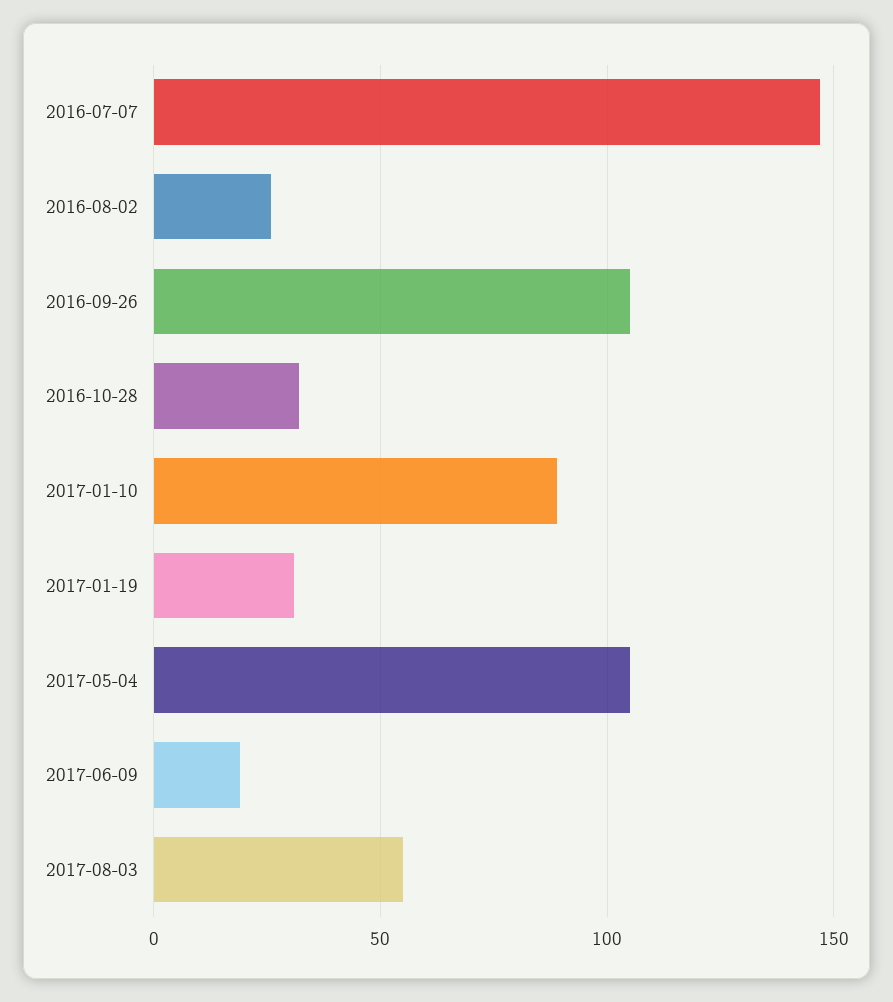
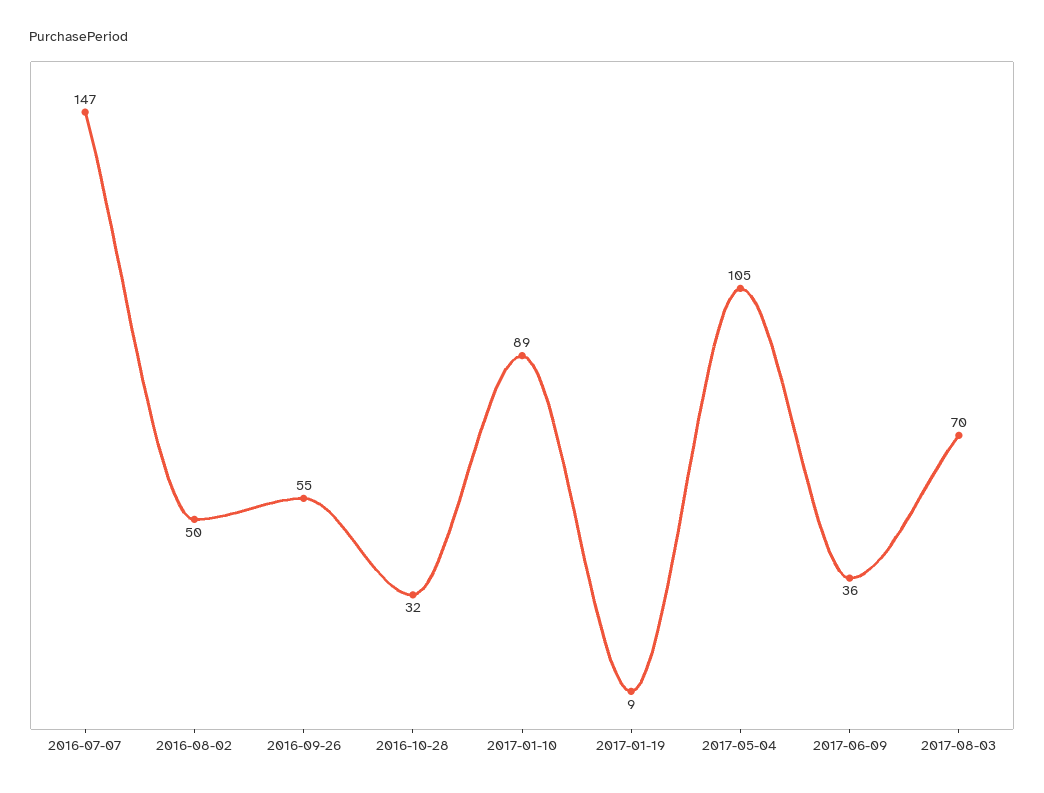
2016-08-02: 25 -> 50
2016-09-26: 105 -> 55
2017-01-19: 30 -> 9
2017-06-09: 20 -> 36
2017-08-03: 55 -> 70

